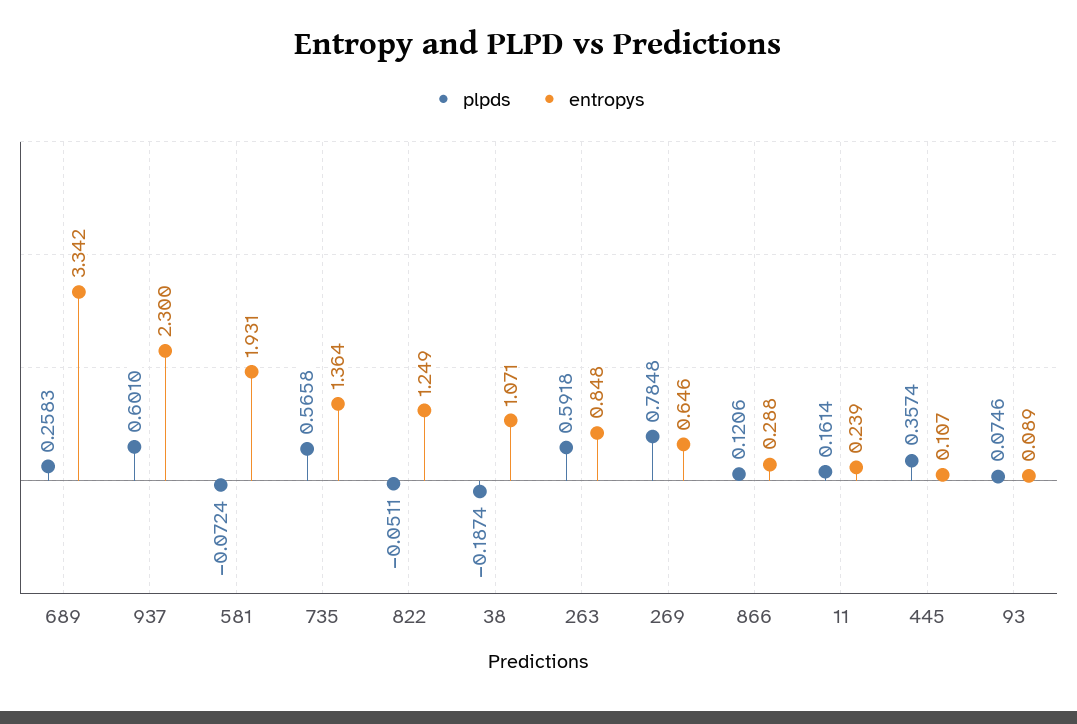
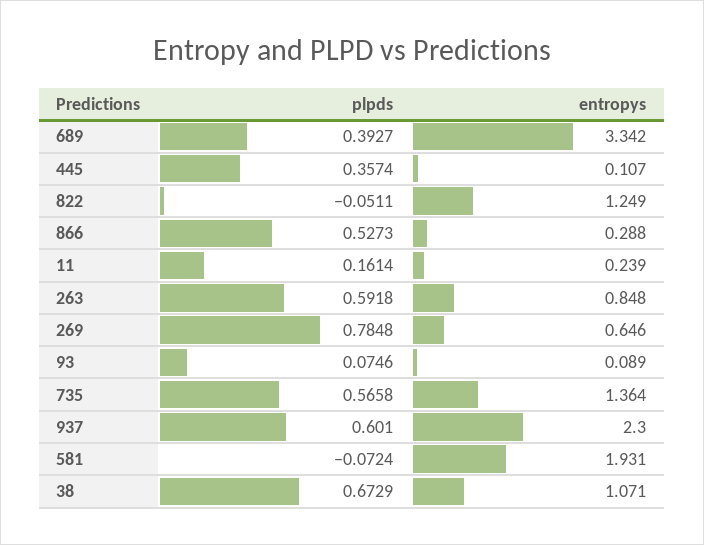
plpds, 689: 0.2583 -> 0.3927
plpds, 38: -0.1874 -> 0.6729
plpds, 866: 0.1206 -> 0.5273

